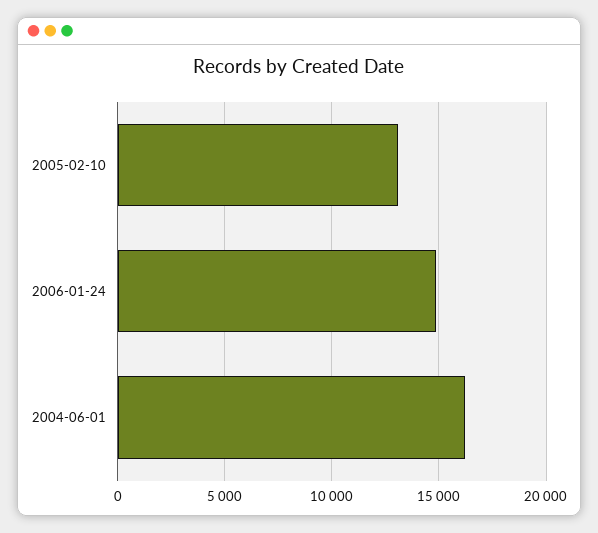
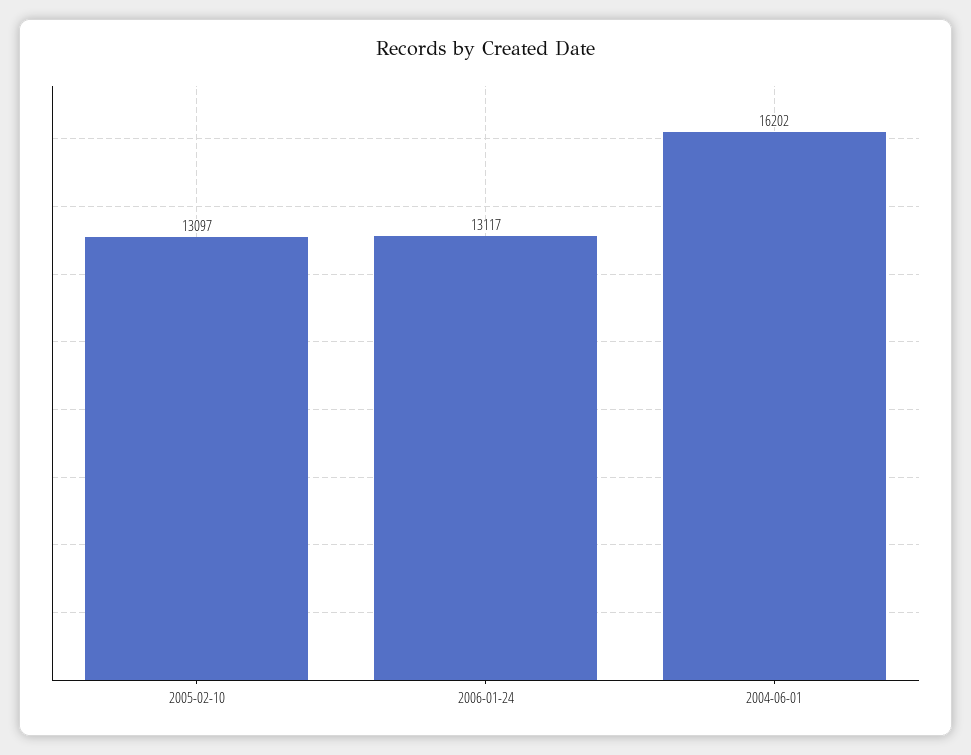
2006-01-24: 15000 -> 13117

